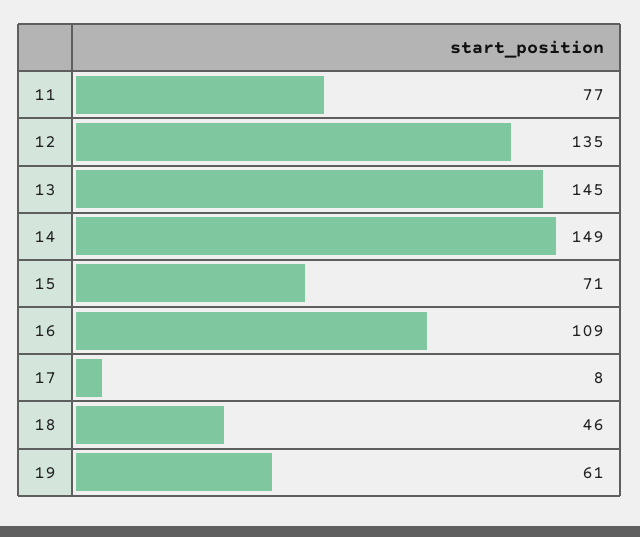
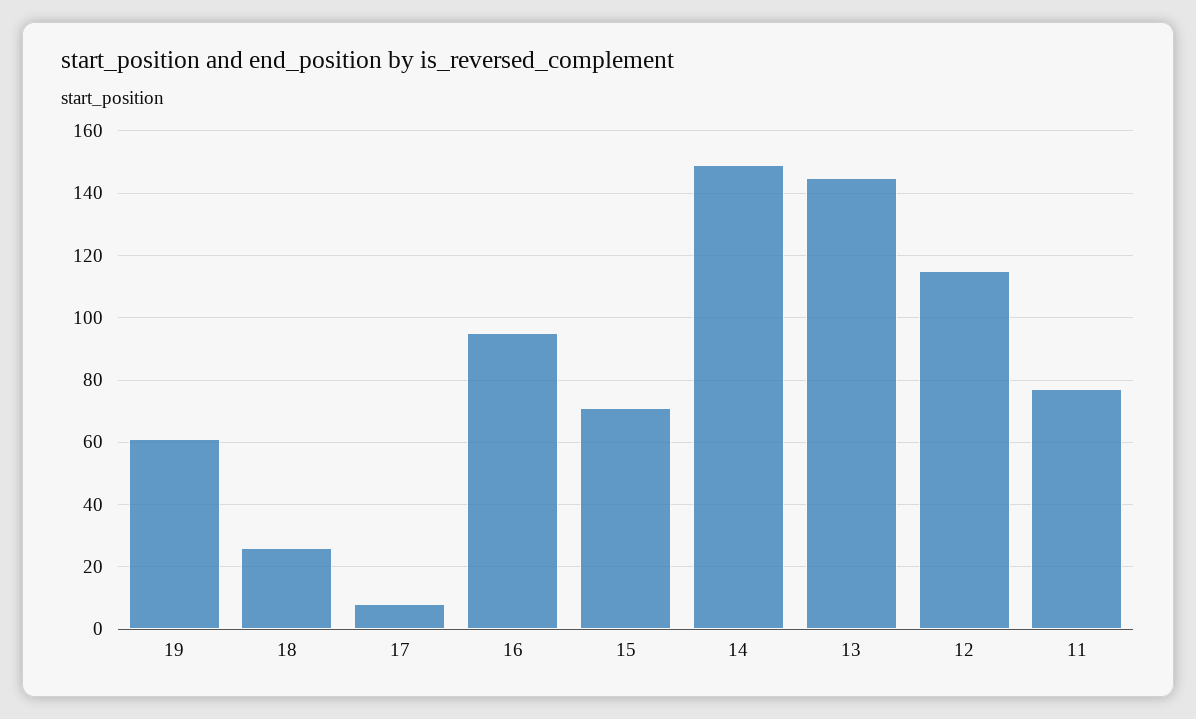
12: 135 -> 115
16: 109 -> 95
18: 46 -> 25

